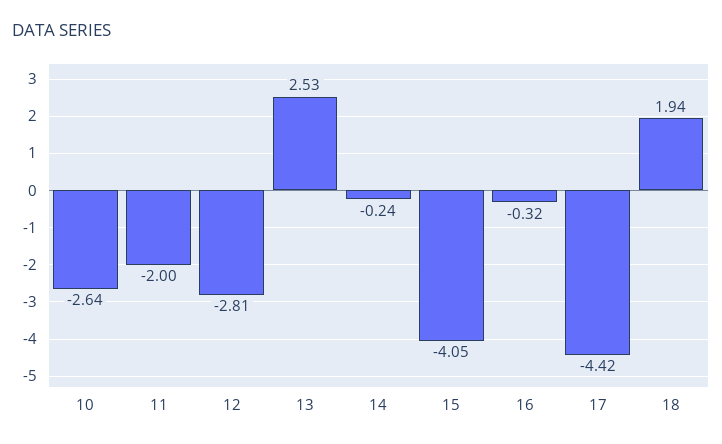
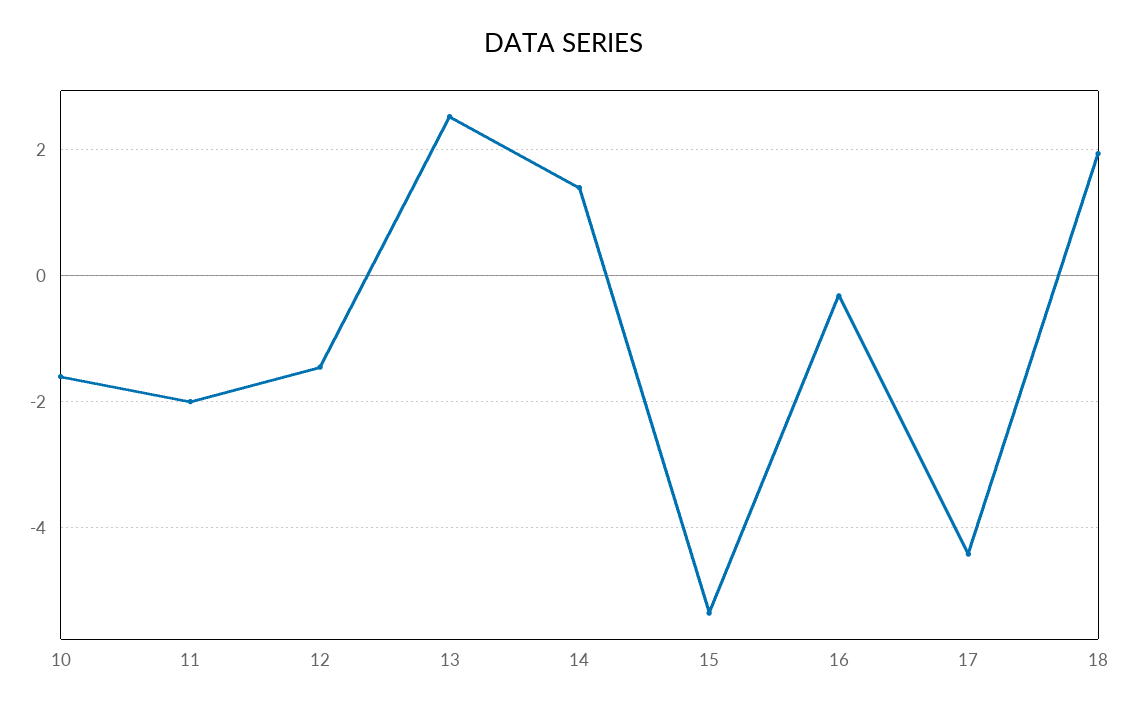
10: -2.64 -> -1.6
12: -2.81 -> -1.4
14: -0.24 -> 1.4
15: -4.05 -> -5.4

